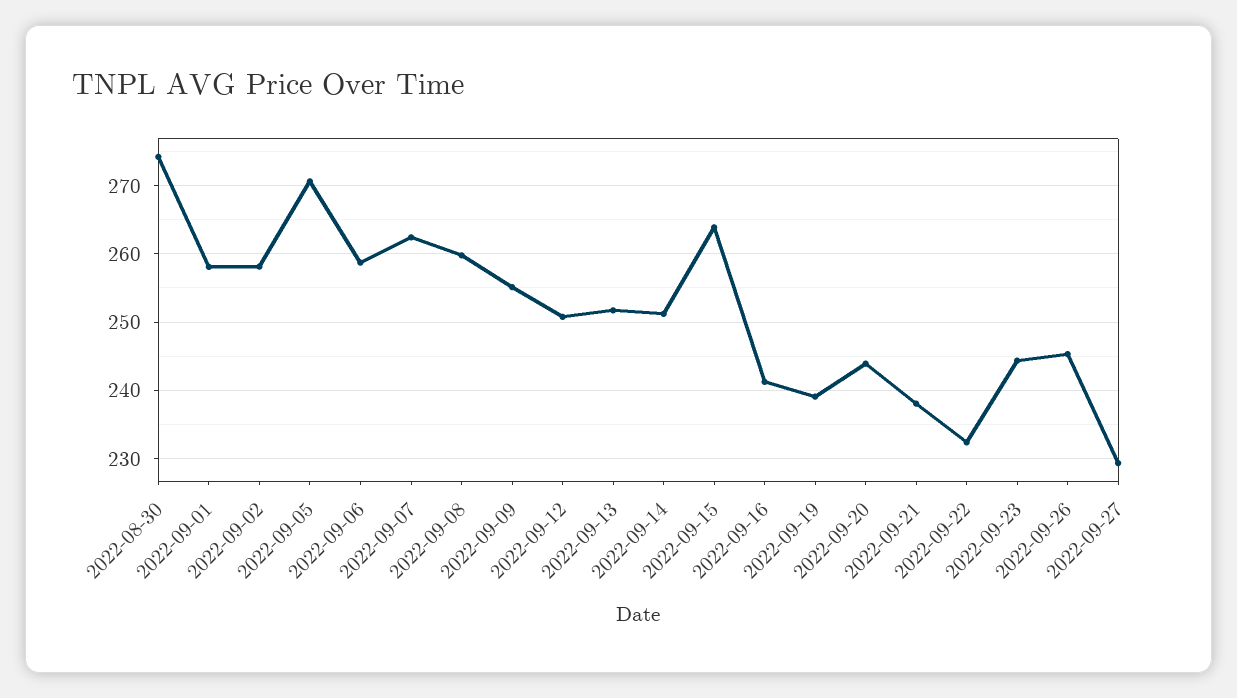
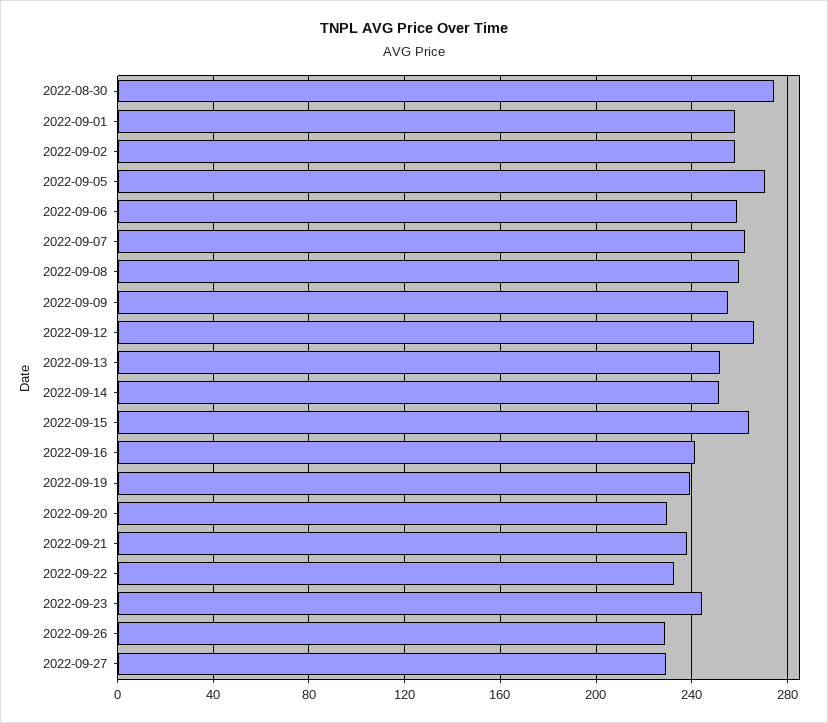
2022-09-12: 251 -> 265
2022-09-20: 244 -> 230
2022-09-26: 245 -> 230

